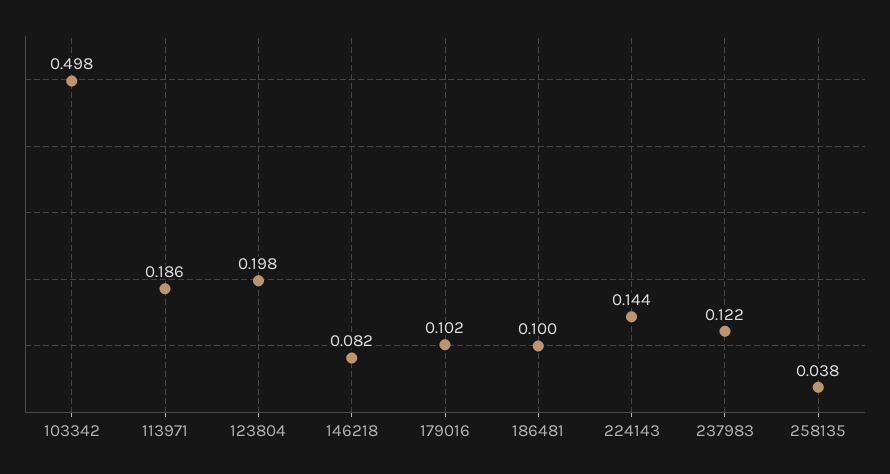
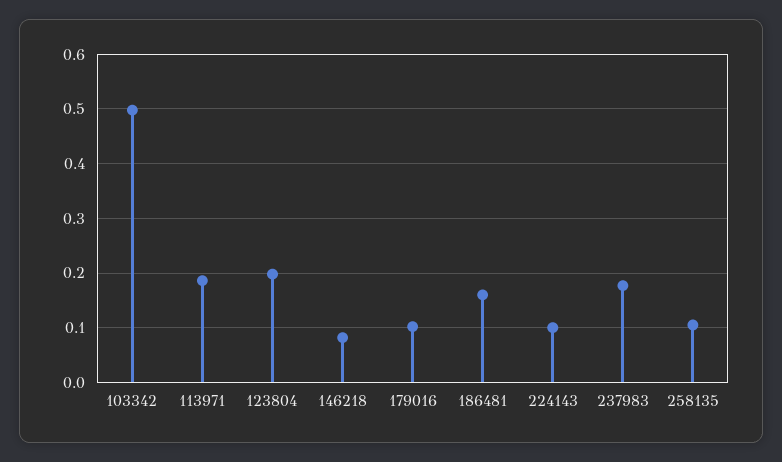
186481: 0.1 -> 0.16
224143: 0.144 -> 0.1
237983: 0.122 -> 0.18
258135: 0.038 -> 0.1

